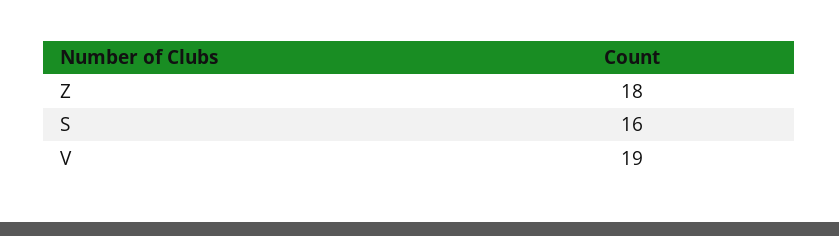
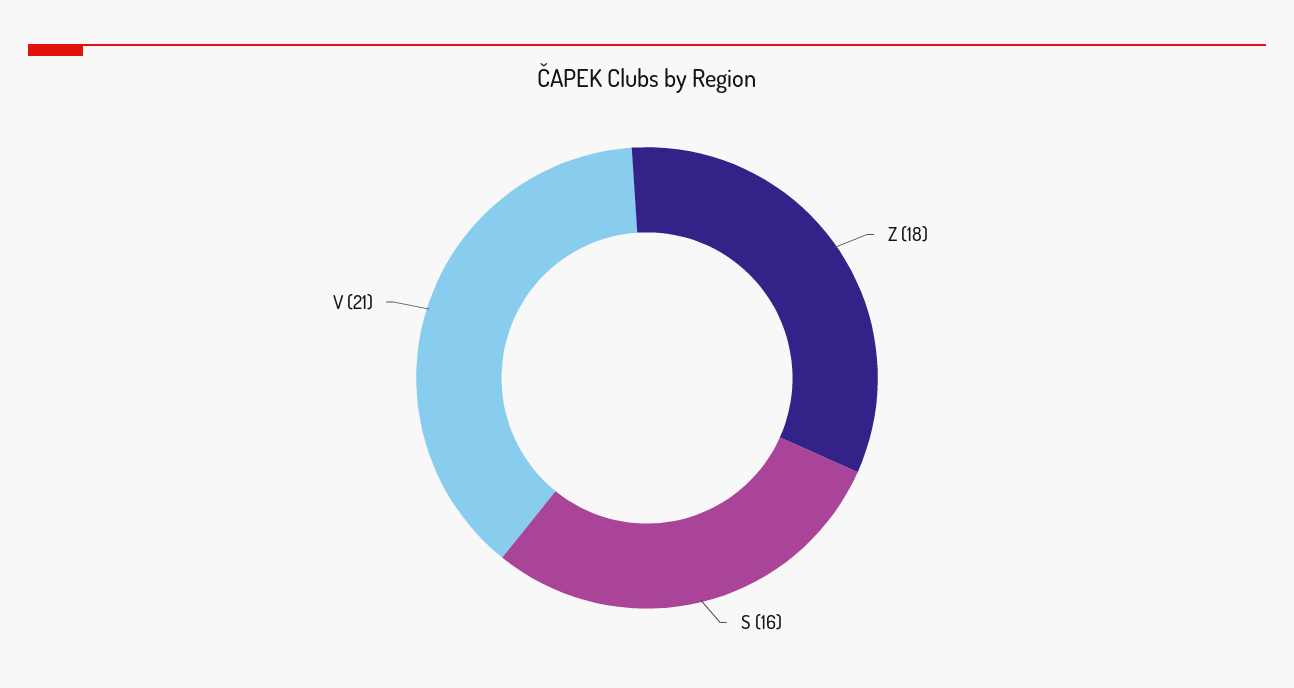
V: 19 -> 21

